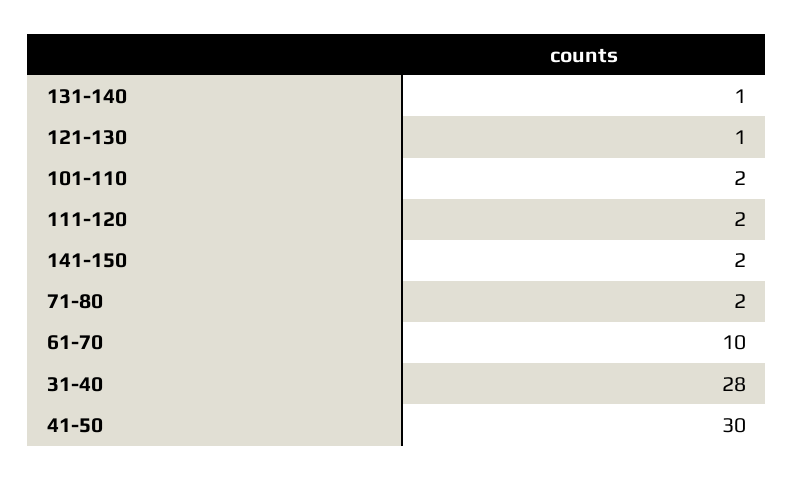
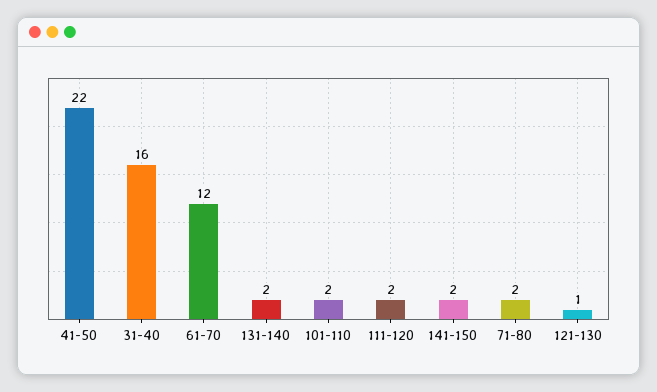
131-140: 1 -> 2
61-70: 10 -> 12
31-40: 28 -> 16
41-50: 30 -> 22

